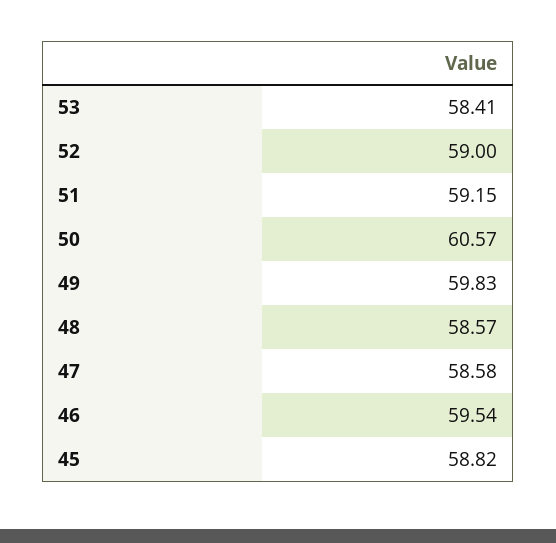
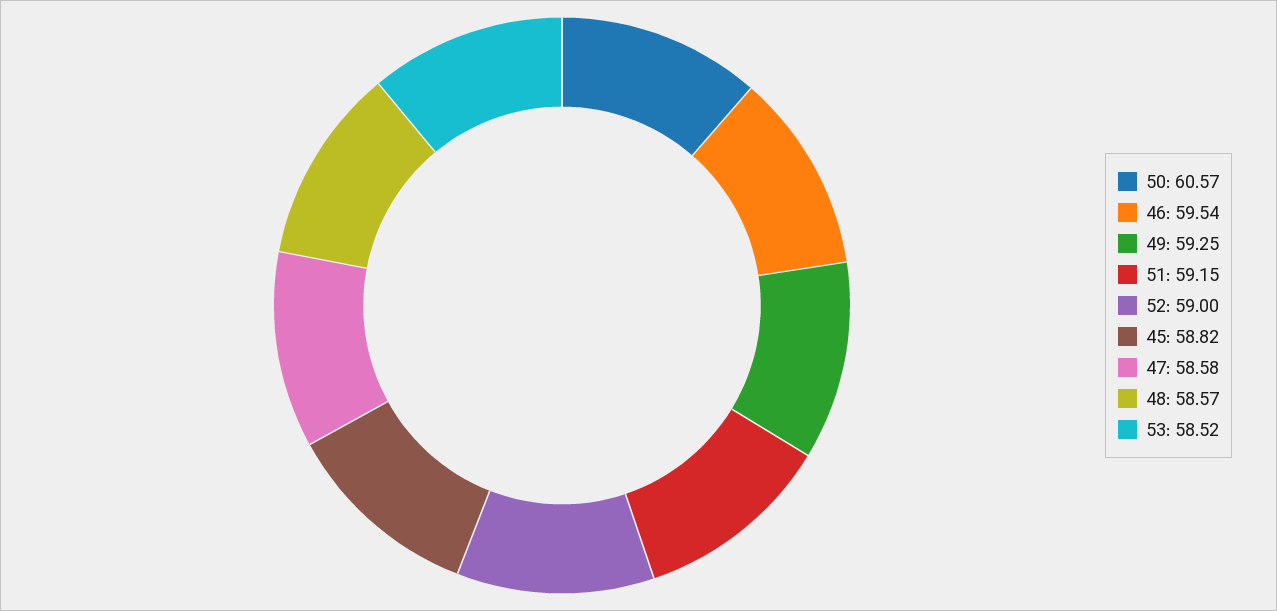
53: 58.41 -> 58.52
49: 59.83 -> 59.25

